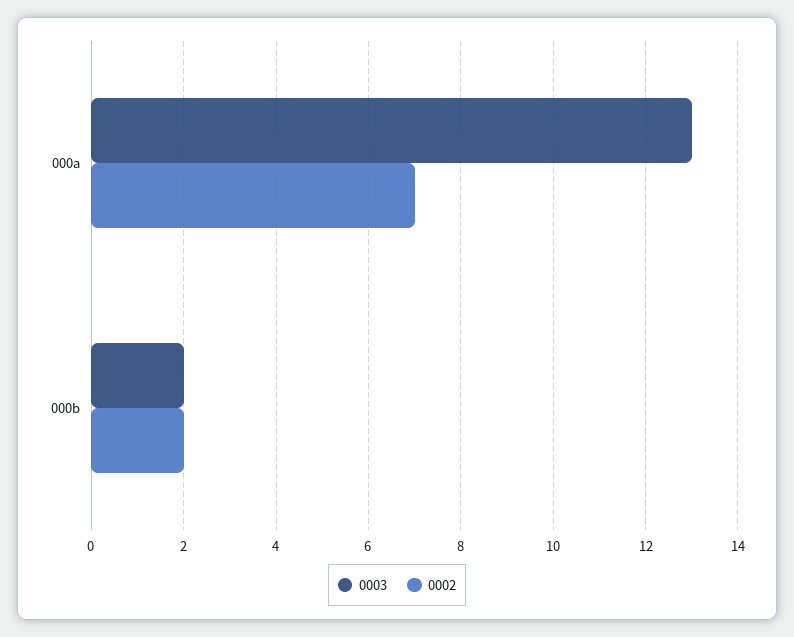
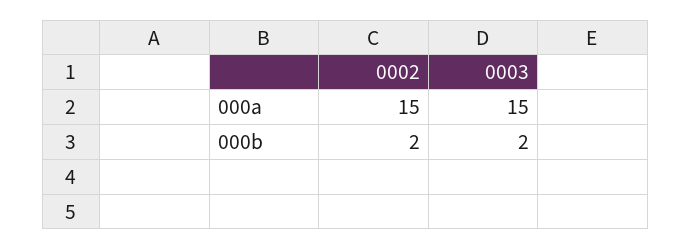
0003, 000a: 13 -> 15
0002, 000a: 7 -> 15

